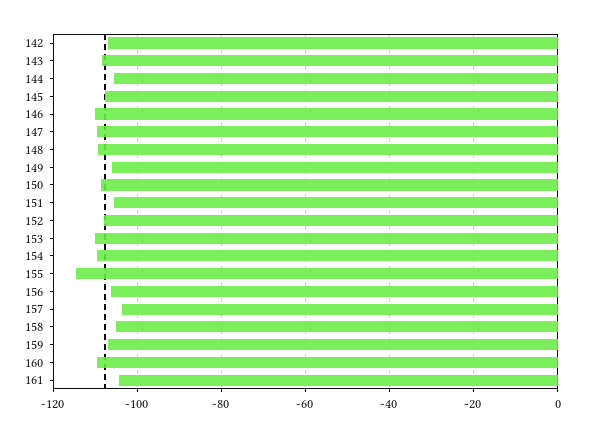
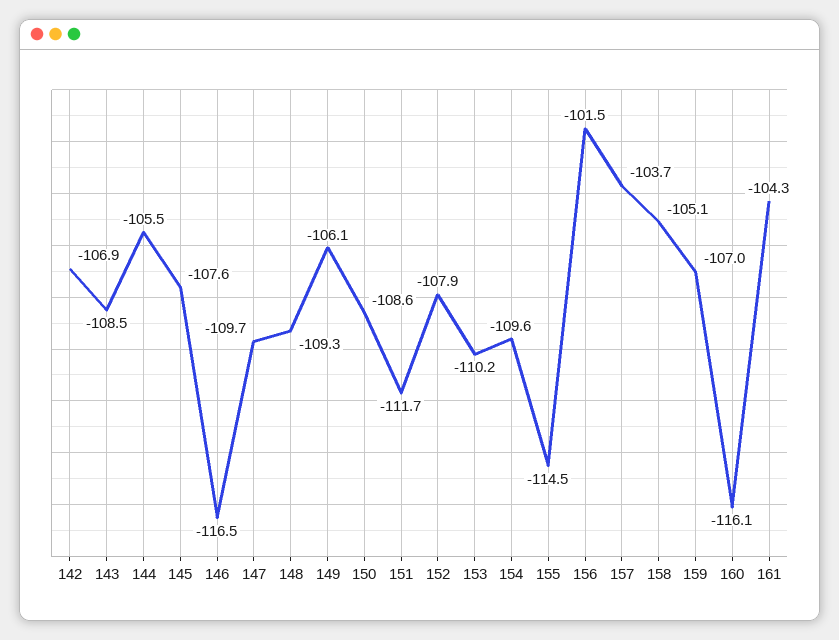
146: -110 -> -116.5
151: -106 -> -111.7
156: -106 -> -101.5
160: -110 -> -116.1

